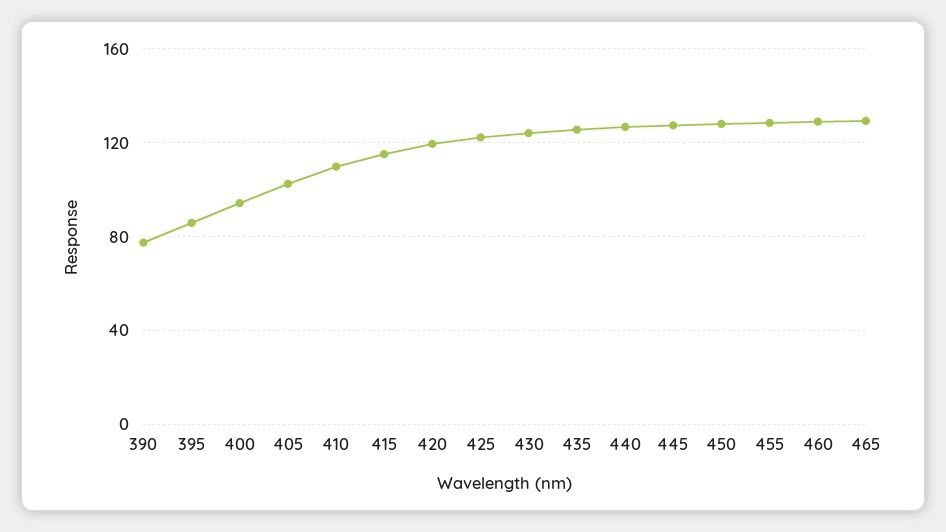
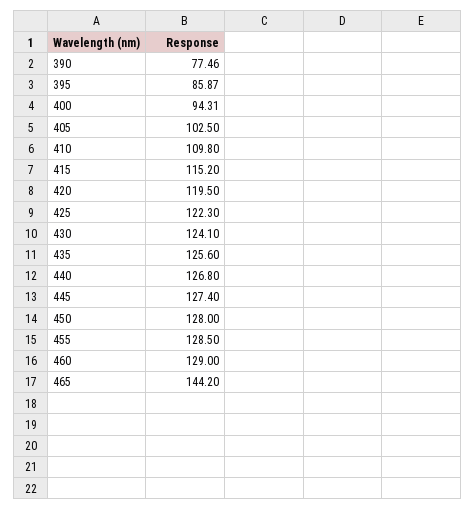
465: 130 -> 144.2

